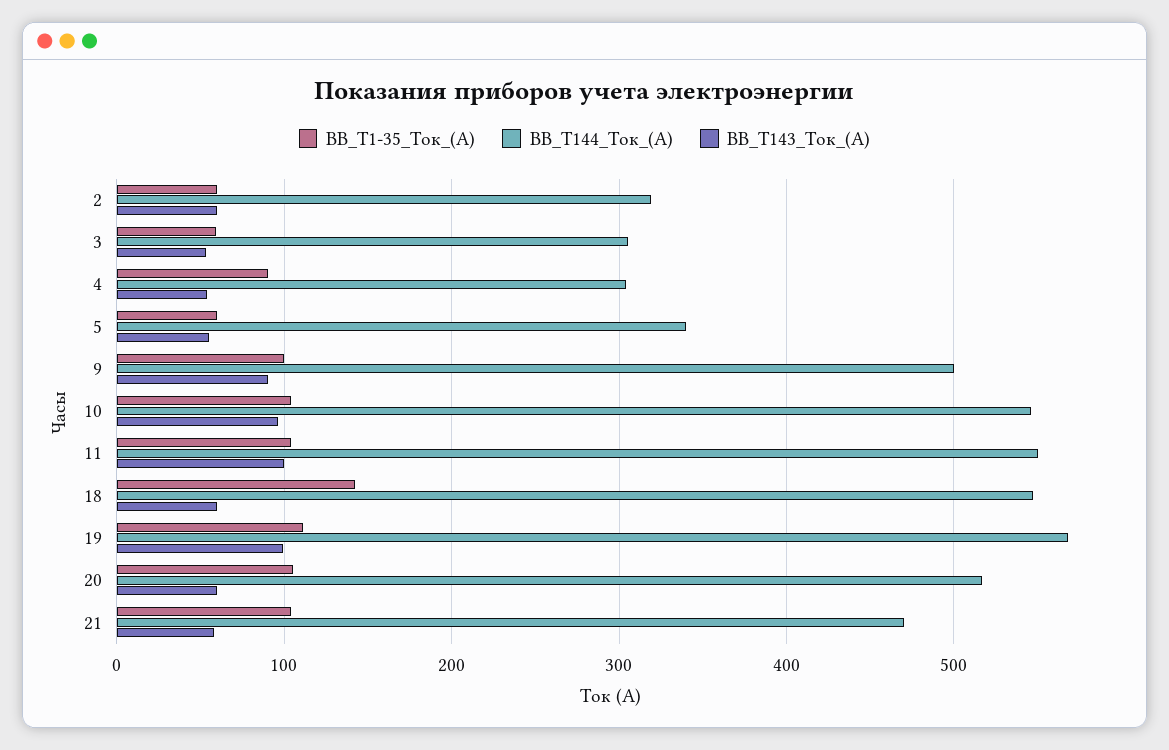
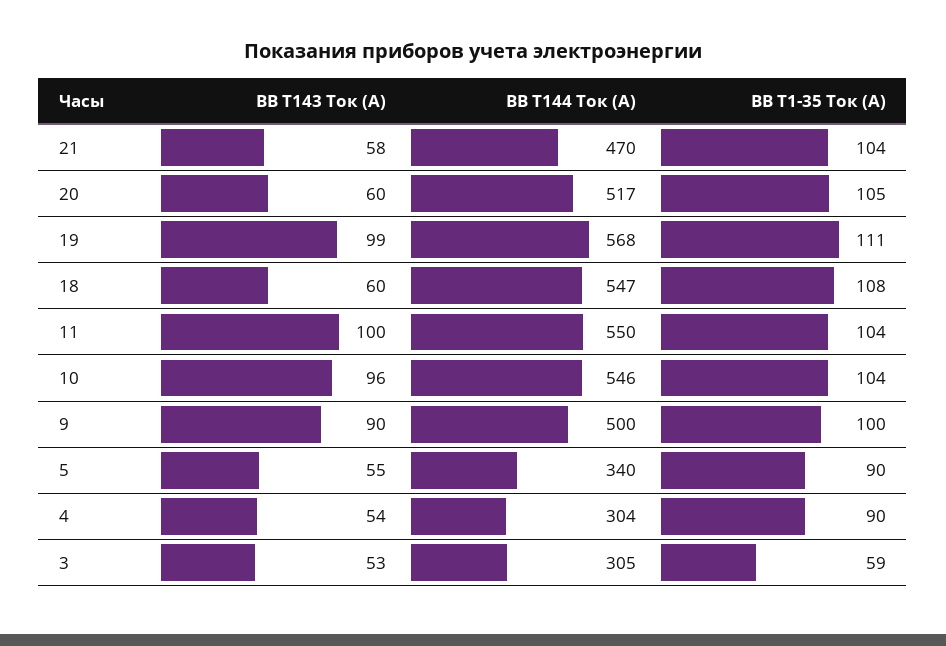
ВВ_Т1-35_Ток_(А), 2: 60 -> none
ВВ_Т144_Ток_(А), 2: 320 -> none
ВВ_Т143_Ток_(А), 2: 60 -> none
ВВ_Т1-35_Ток_(А), 5: 60 -> 90
ВВ_Т1-35_Ток_(А), 18: 140 -> 108

